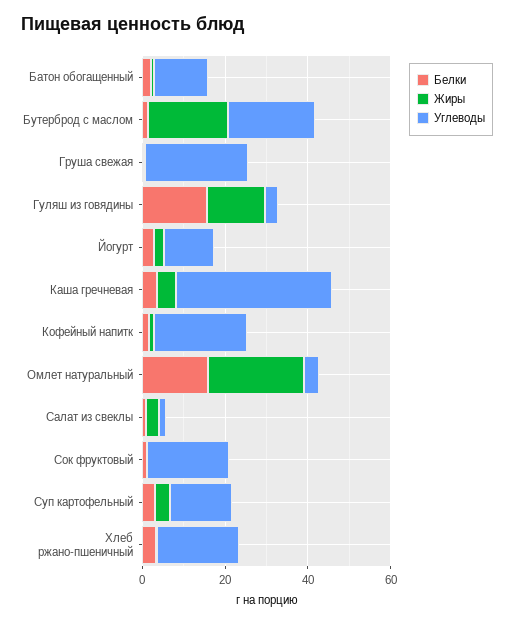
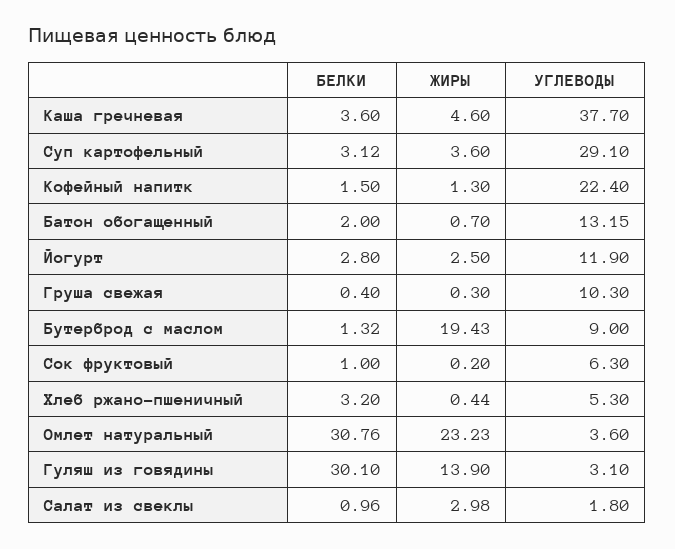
Углеводы, Бутерброд с маслом: 20 -> 9
Углеводы, Груша свежая: 25 -> 10.3
Белки, Гуляш из говядины: 15 -> 30.1
Белки, Омлет натуральный: 15 -> 30.76
Углеводы, Сок фруктовый: 20 -> 6.3
Углеводы, Суп картофельный: 15 -> 29.1
Углеводы, Хлеб ржано-пшеничный: 20 -> 5.3

